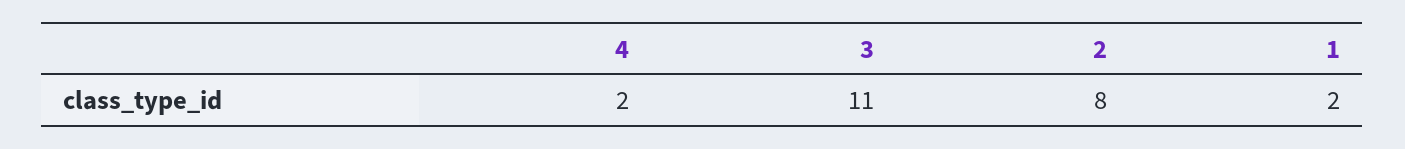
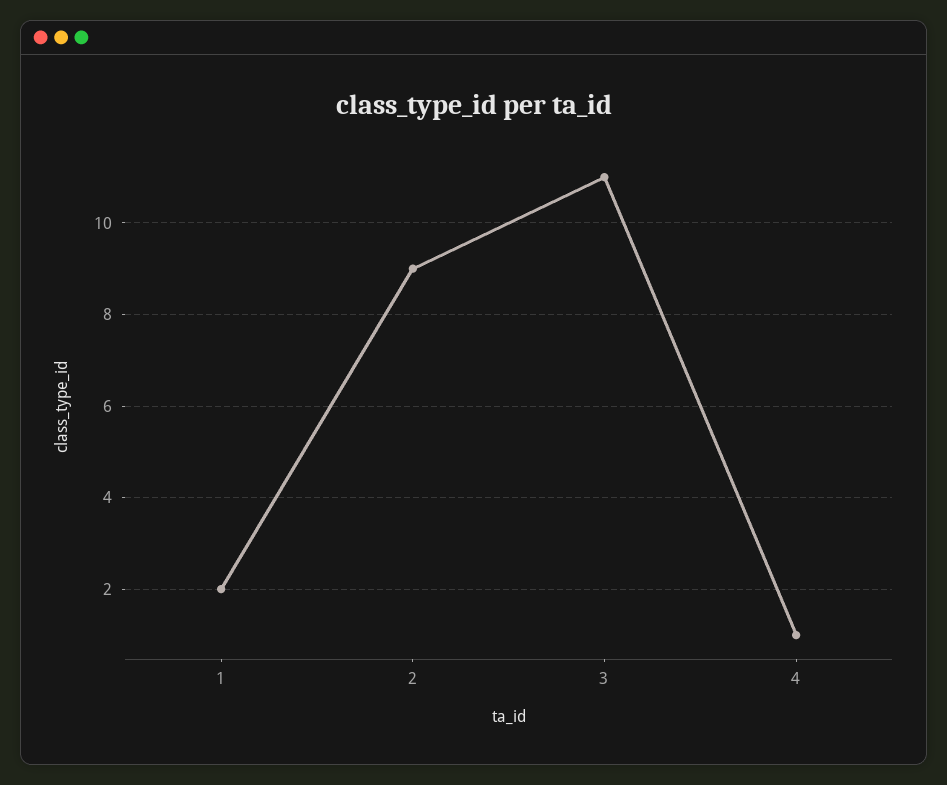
4: 2 -> 1
2: 8 -> 9

